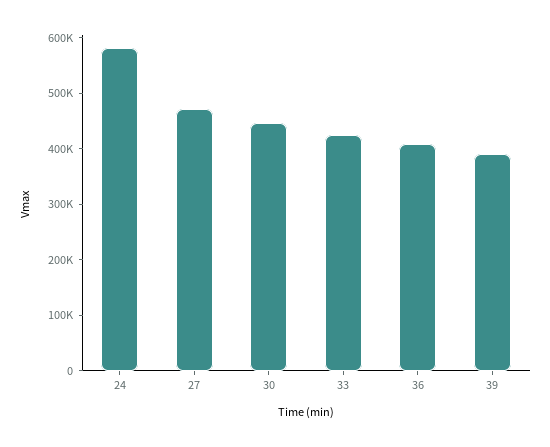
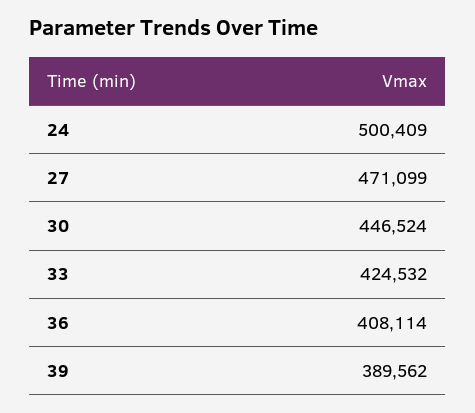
24: 580000 -> 500409

